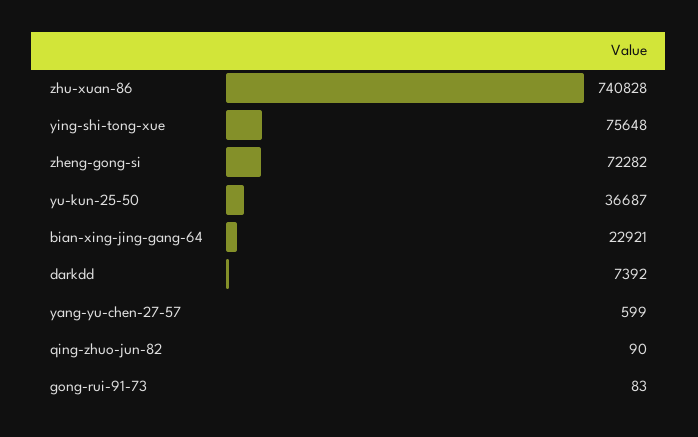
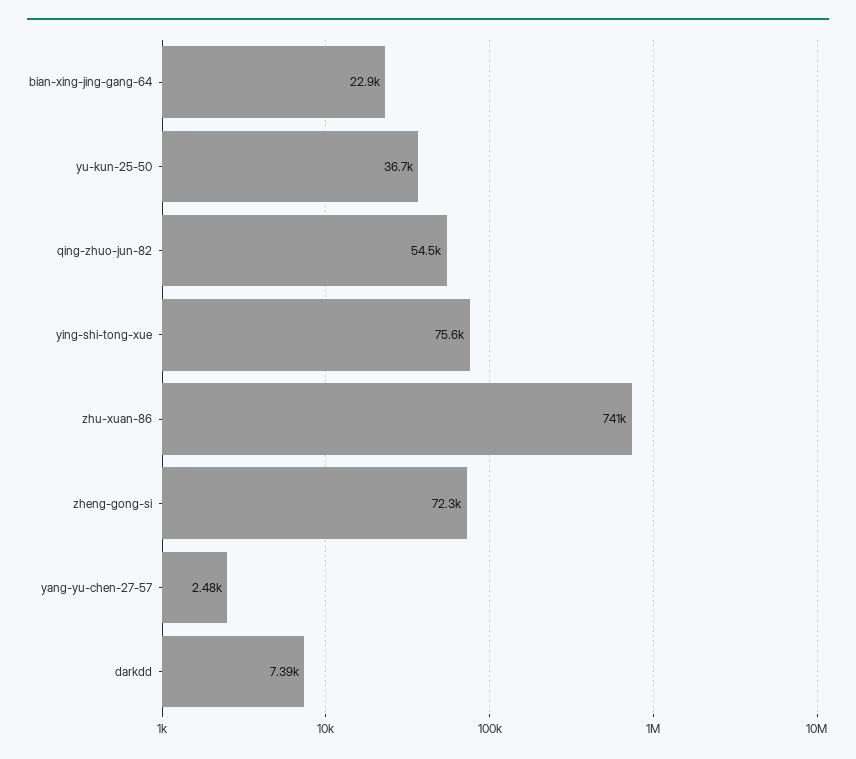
yang-yu-chen-27-57: 599 -> 2480
qing-zhuo-jun-82: 90 -> 54500
gong-rui-91-73: 83 -> none

